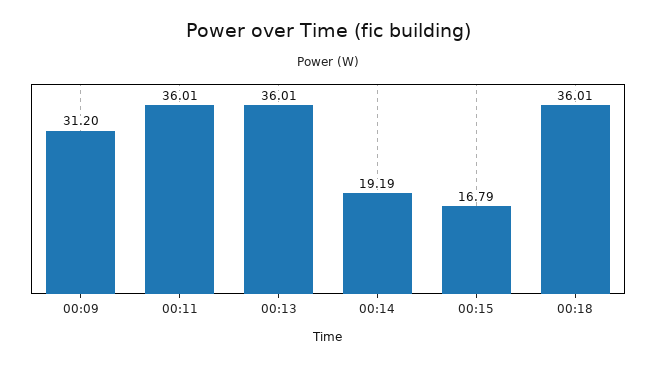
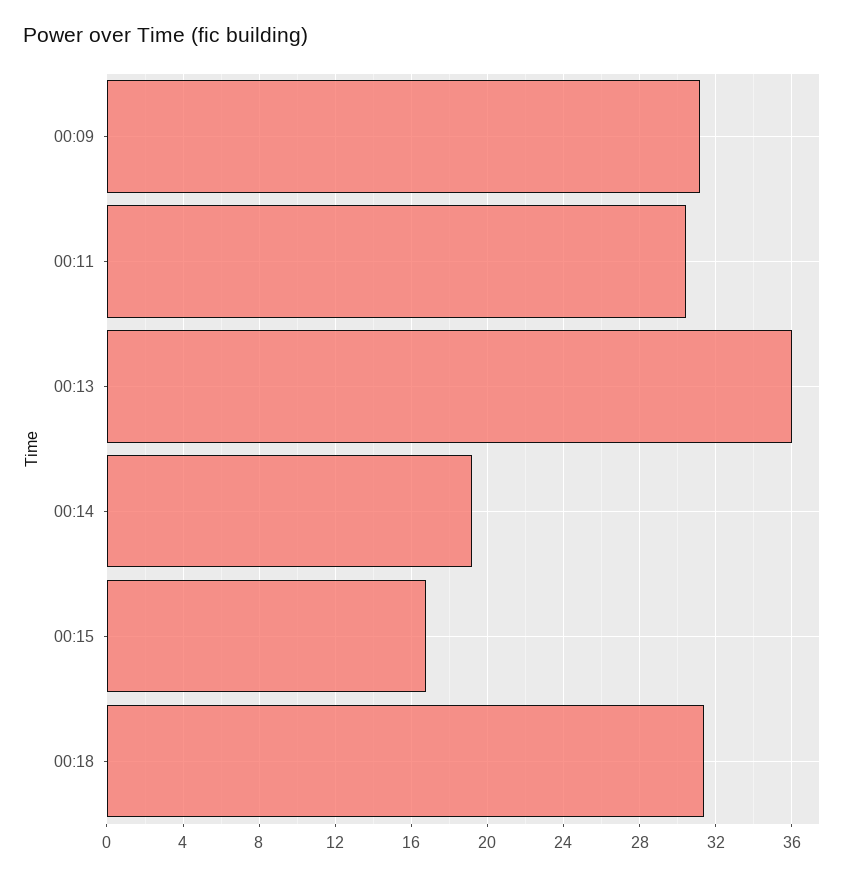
00:11: 36.01 -> 30.5
00:18: 36.01 -> 31.5

